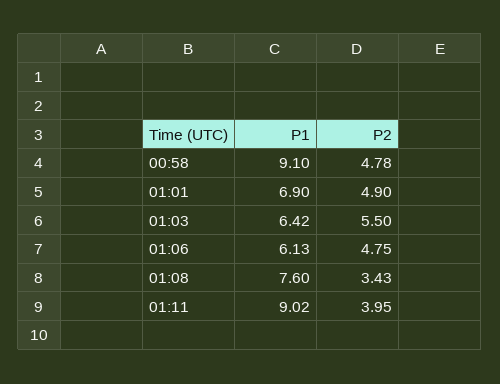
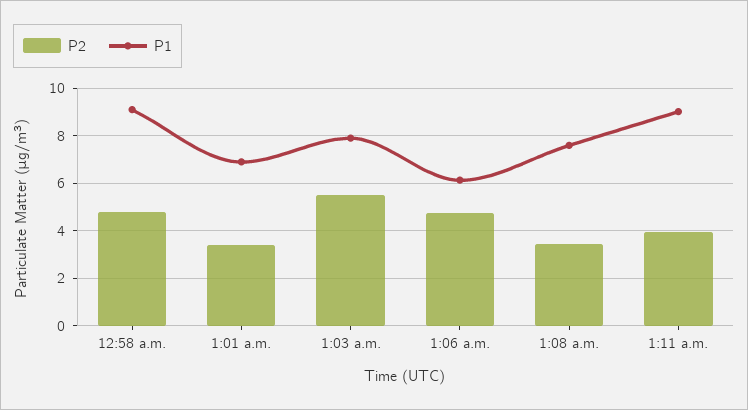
P2, 01:01: 4.9 -> 3.5
P1, 01:03: 6.42 -> 8

